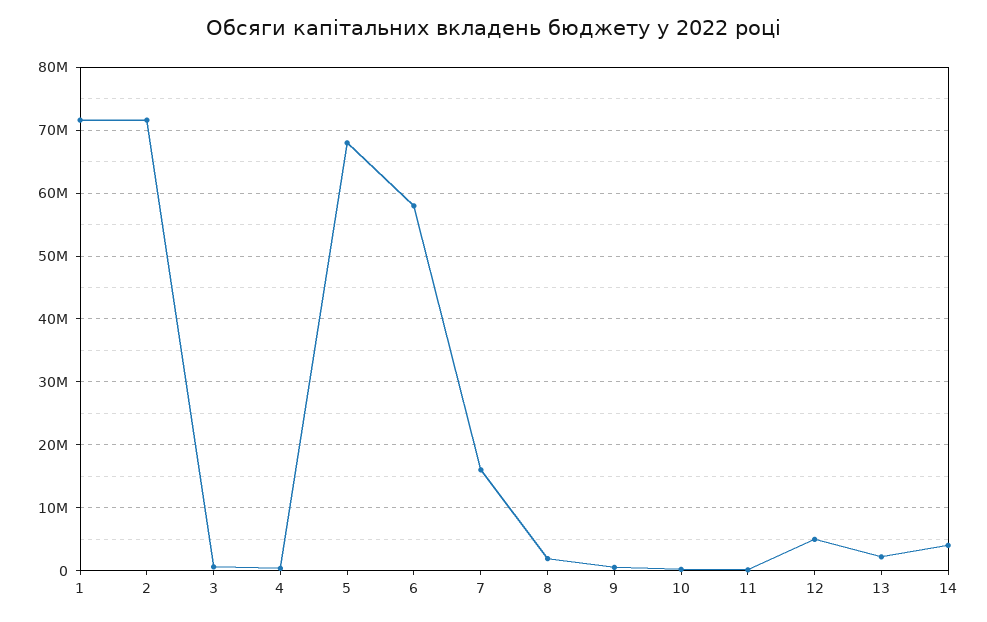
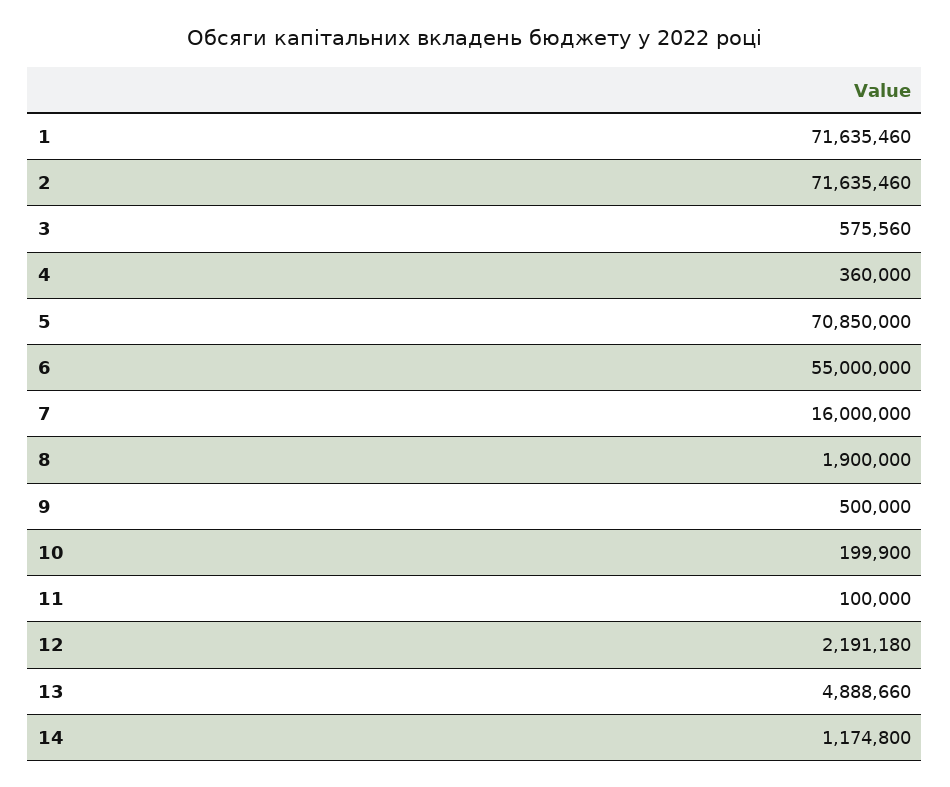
5: 68000000 -> 70850000
6: 58000000 -> 55000000
12: 5000000 -> 2191180
13: 2000000 -> 4888660
14: 4000000 -> 1174800

